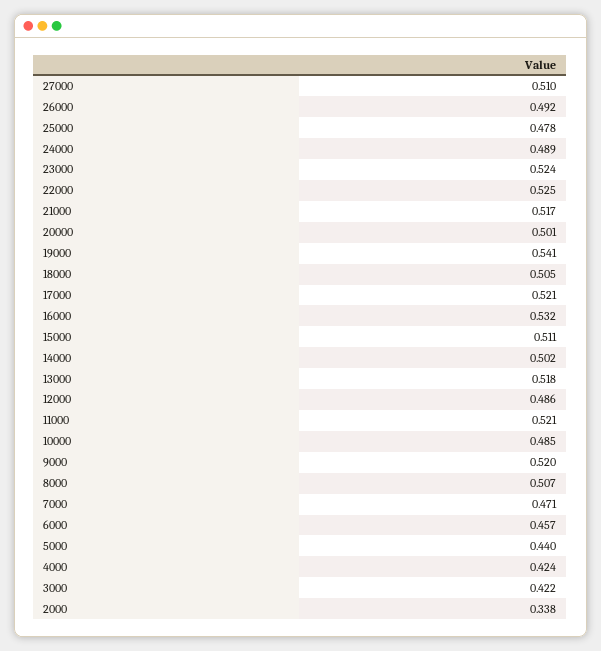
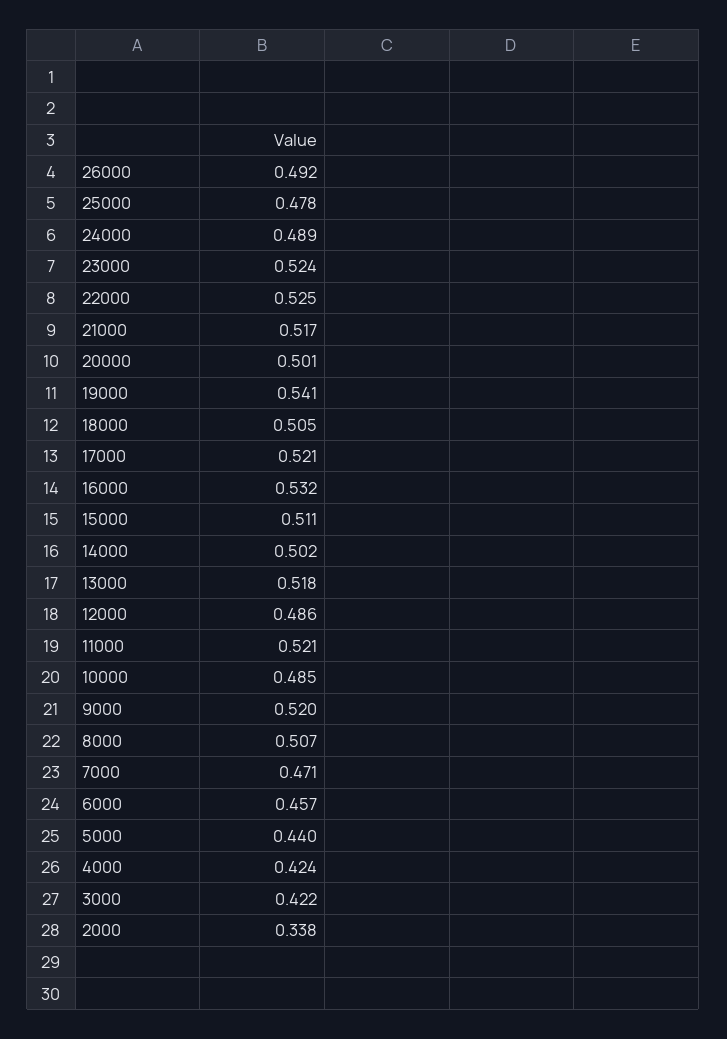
27000: 0.51 -> none

